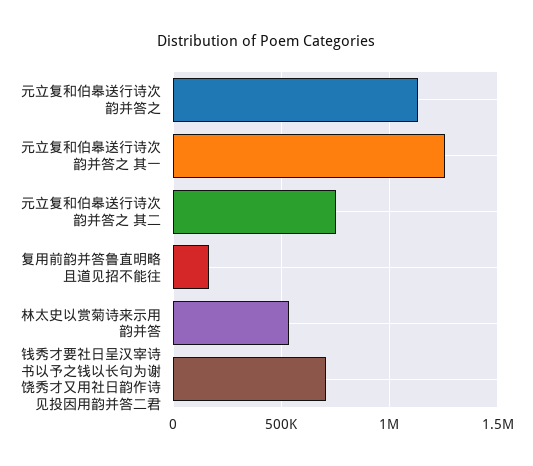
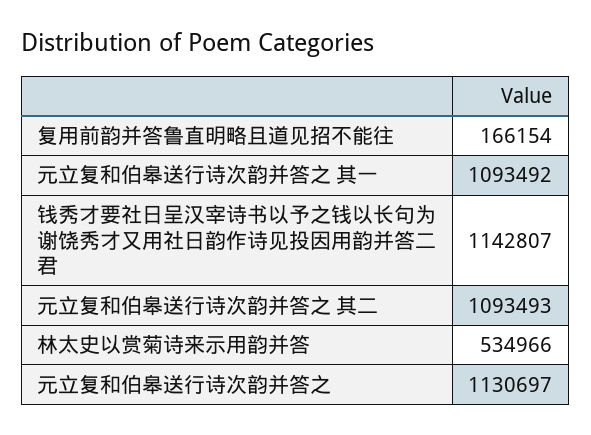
元立复和伯皋送行诗次韵并答之 其一: 1250000 -> 1093492
元立复和伯皋送行诗次韵并答之 其二: 750000 -> 1093493
钱秀才要社日呈汉宰诗书以予之钱以长句为谢饶秀才又用社日韵作诗见投因用韵并答二君: 700000 -> 1142807

